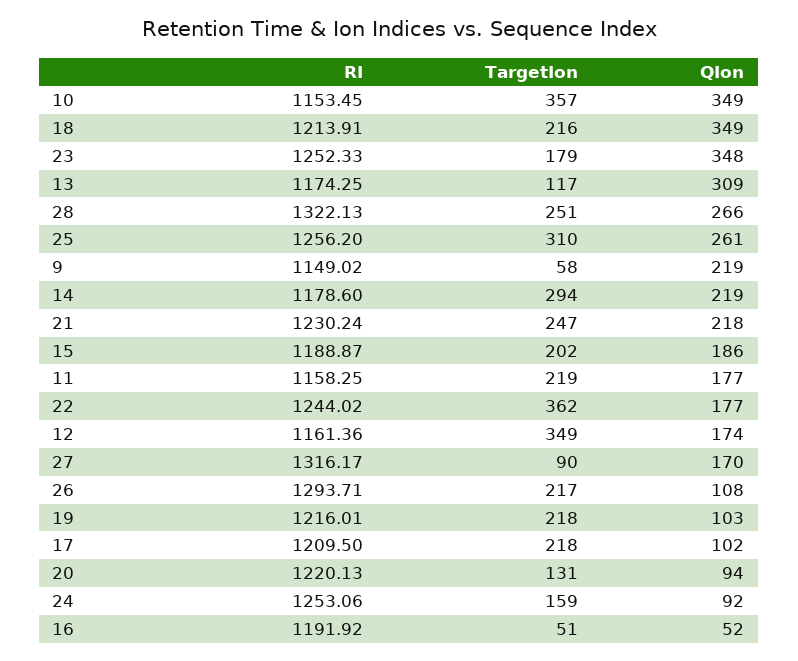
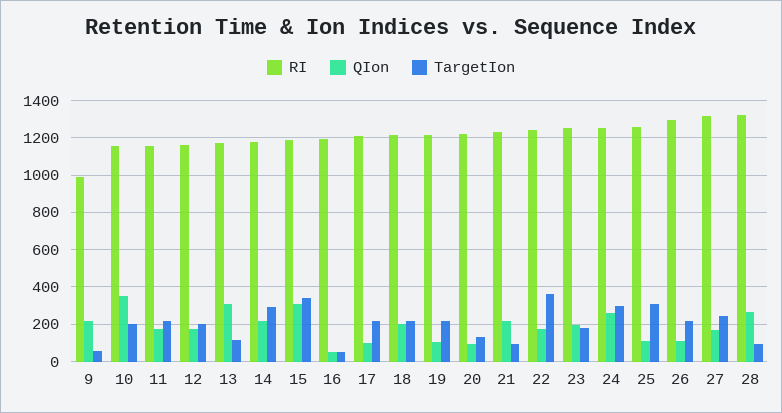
TargetIon, 10: 357 -> 200
QIon, 18: 349 -> 200
QIon, 23: 348 -> 200
TargetIon, 28: 251 -> 100
QIon, 25: 261 -> 100
RI, 9: 1149.02 -> 1000
TargetIon, 21: 247 -> 100
TargetIon, 15: 202 -> 350
QIon, 15: 186 -> 300
TargetIon, 12: 349 -> 200
TargetIon, 27: 90 -> 250
TargetIon, 24: 159 -> 300
QIon, 24: 92 -> 250

